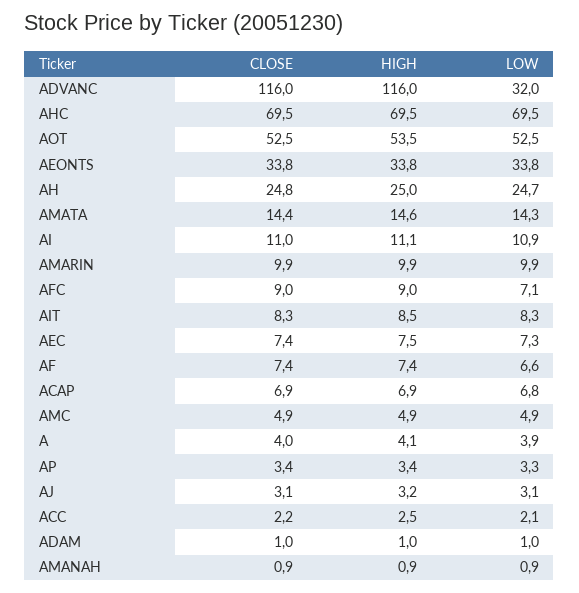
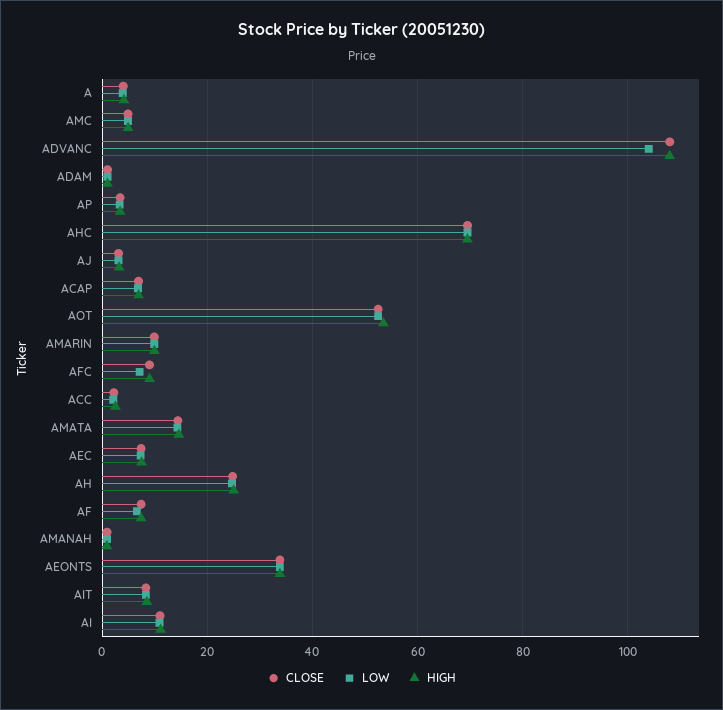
CLOSE, ADVANC: 116 -> 108
HIGH, ADVANC: 116 -> 108
LOW, ADVANC: 32 -> 104

